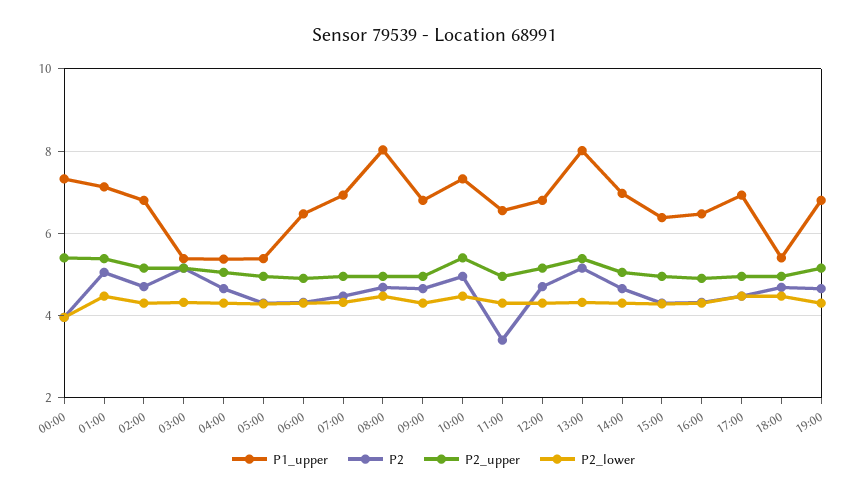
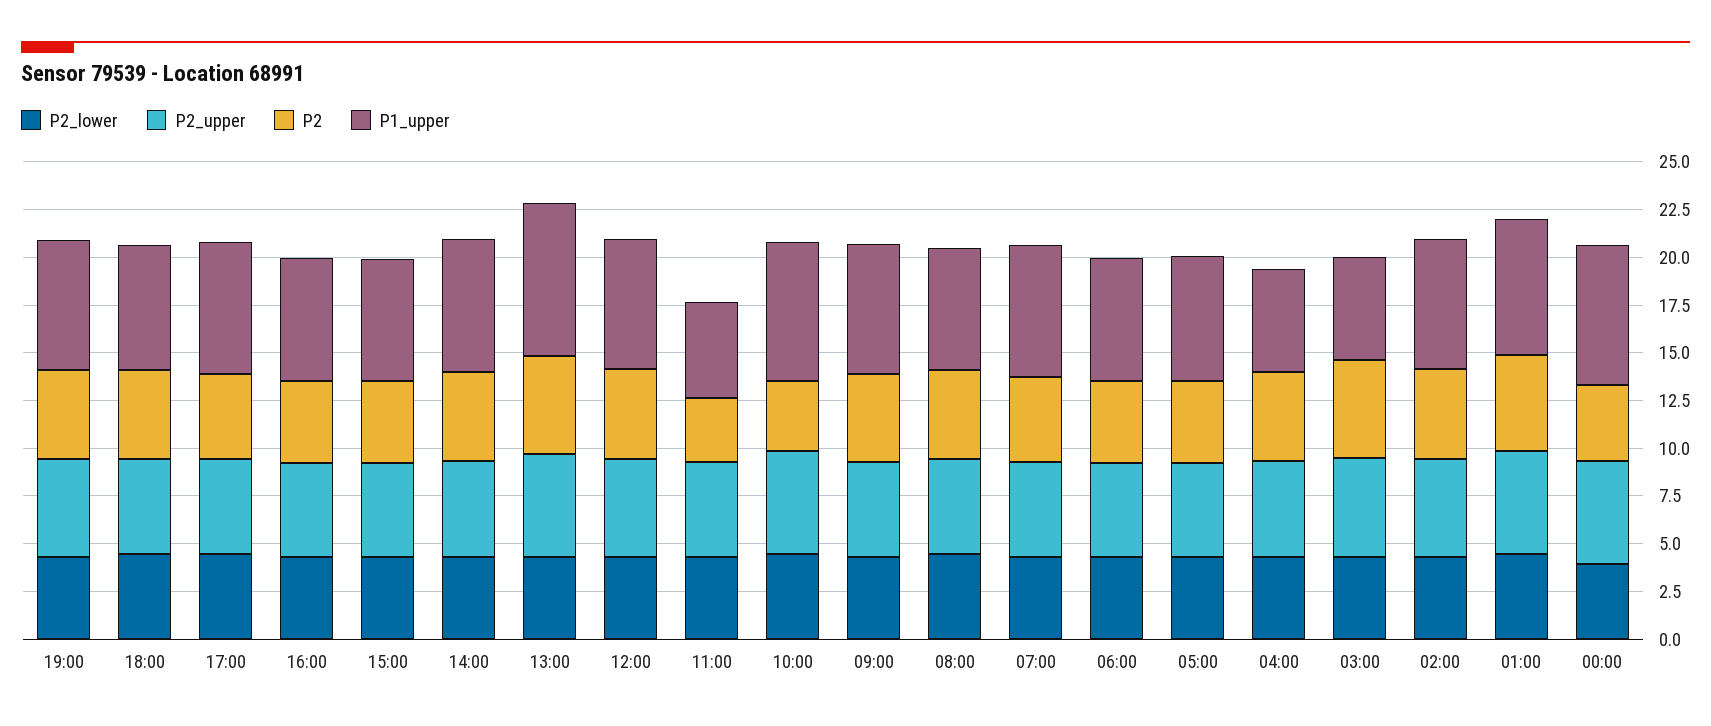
P1_upper, 05:00: 5.4 -> 6.5
P1_upper, 08:00: 8 -> 6.5
P2, 10:00: 5 -> 3.5
P1_upper, 11:00: 6.6 -> 5
P1_upper, 18:00: 5.4 -> 6.5

